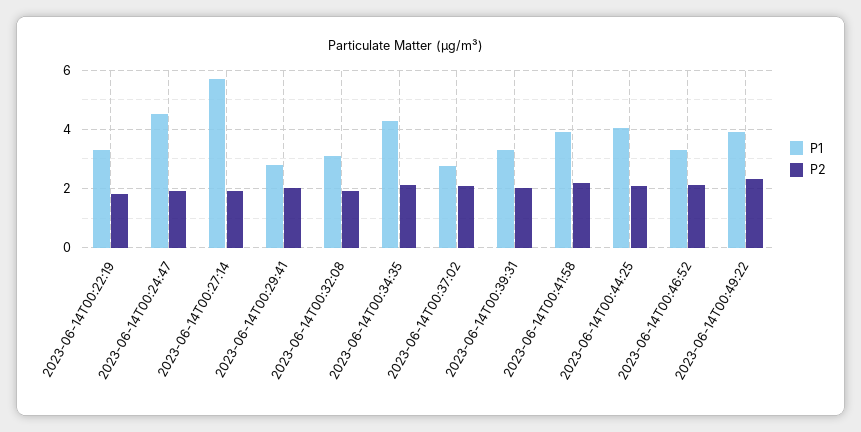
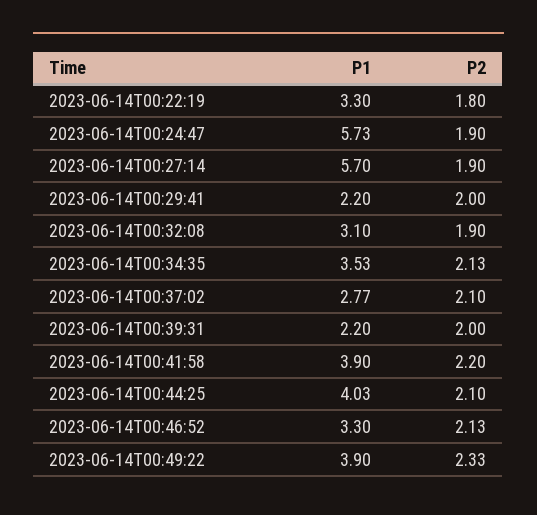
P1, 2023-06-14T00:24:47: 4.5 -> 5.73
P1, 2023-06-14T00:29:41: 2.75 -> 2.2
P1, 2023-06-14T00:34:35: 4.25 -> 3.53
P1, 2023-06-14T00:39:31: 3.25 -> 2.2

